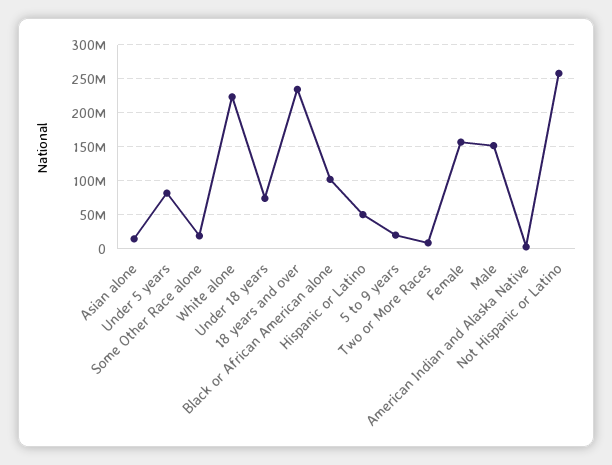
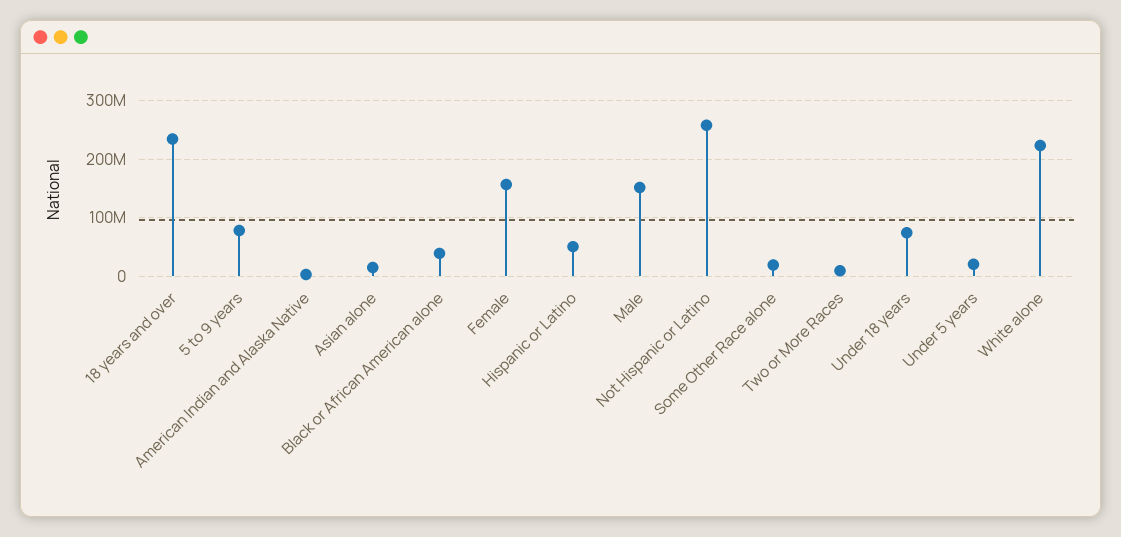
Under 5 years: 80000000 -> 20000000
Black or African American alone: 100000000 -> 40000000
5 to 9 years: 20000000 -> 80000000

